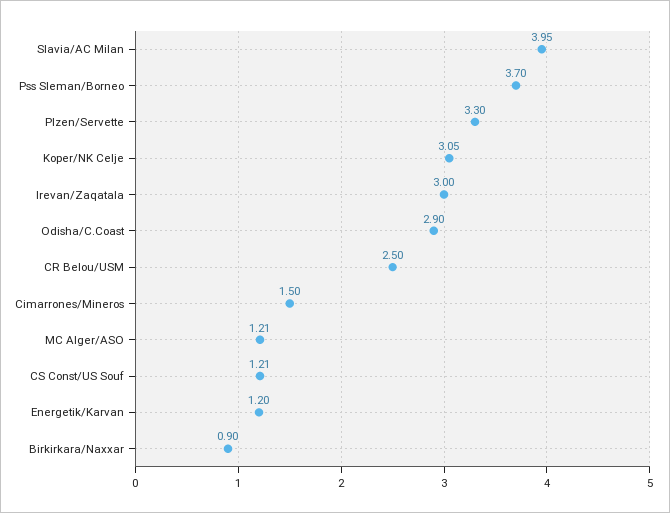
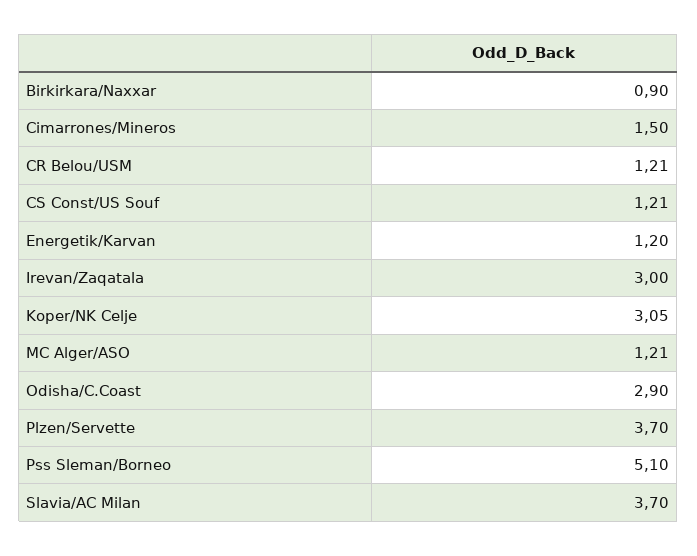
Slavia/AC Milan: 3.95 -> 3.7
Pss Sleman/Borneo: 3.7 -> 5.1
Plzen/Servette: 3.3 -> 3.7
CR Belou/USM: 2.5 -> 1.21

